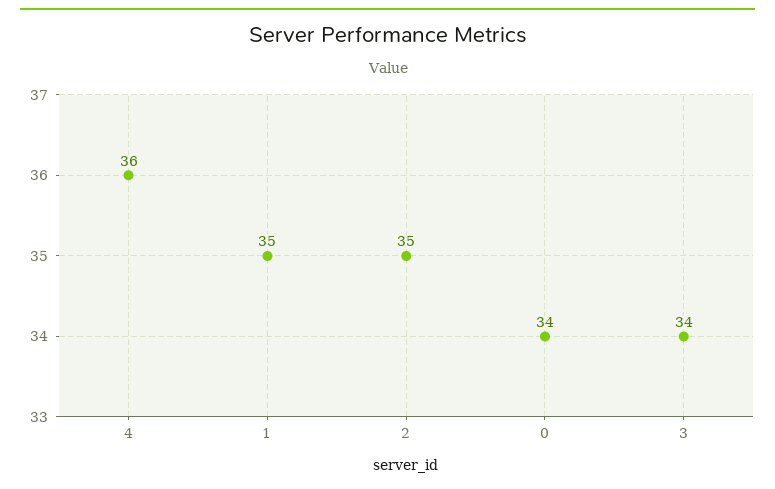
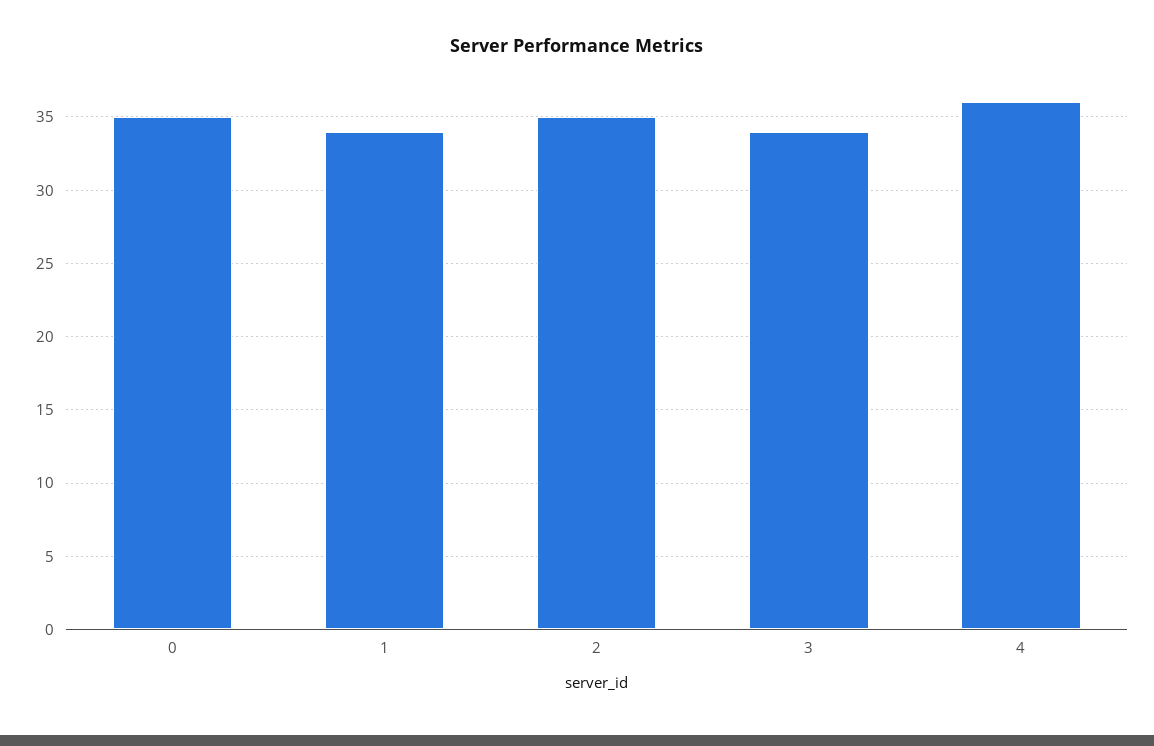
1: 35 -> 34
0: 34 -> 35

